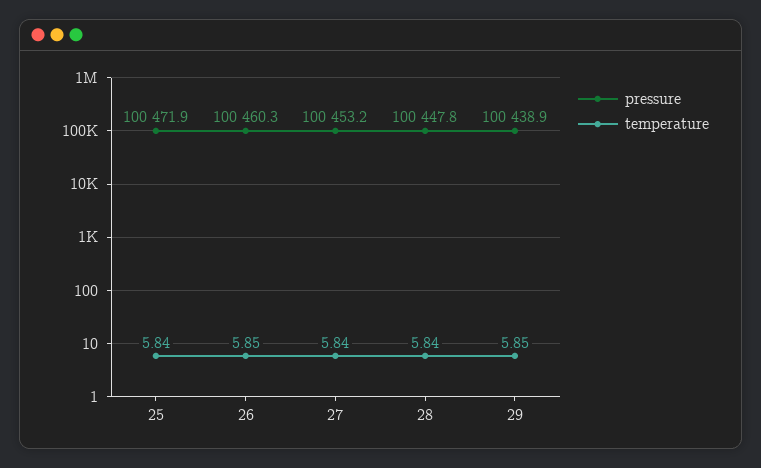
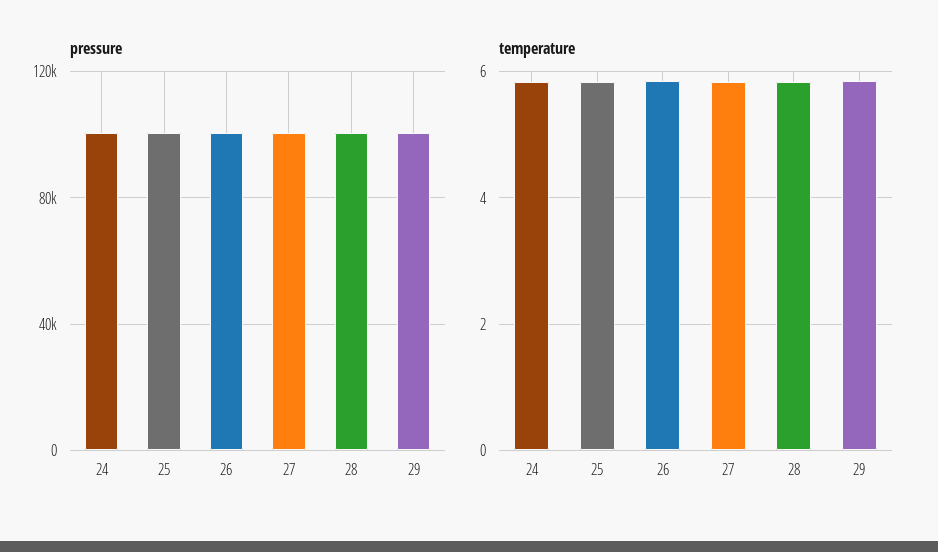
pressure, 24: none -> 100000
temperature, 24: none -> 5.8

